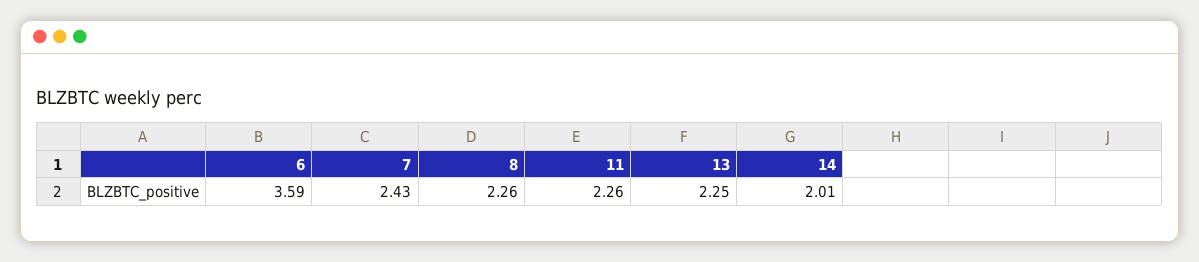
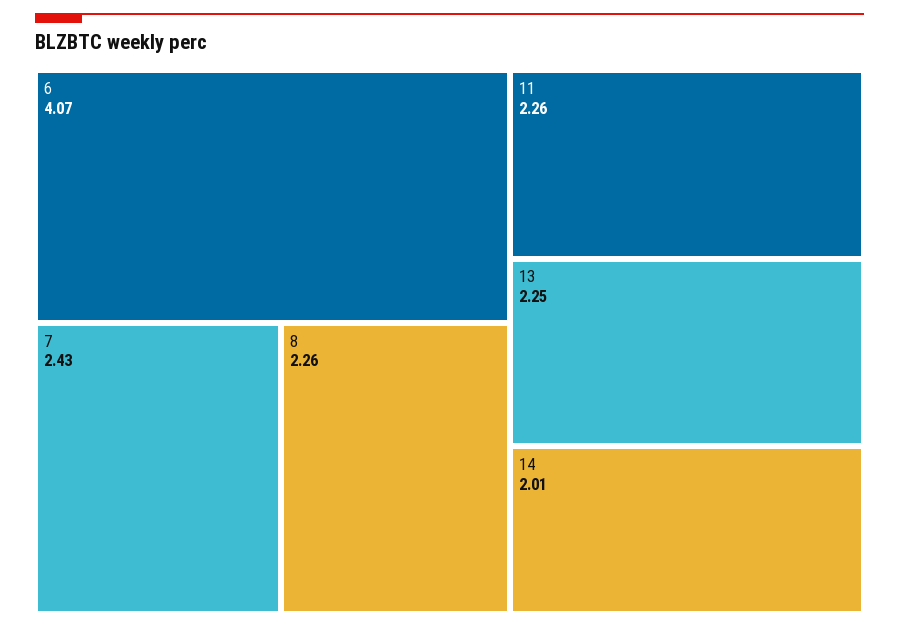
6: 3.59 -> 4.07

